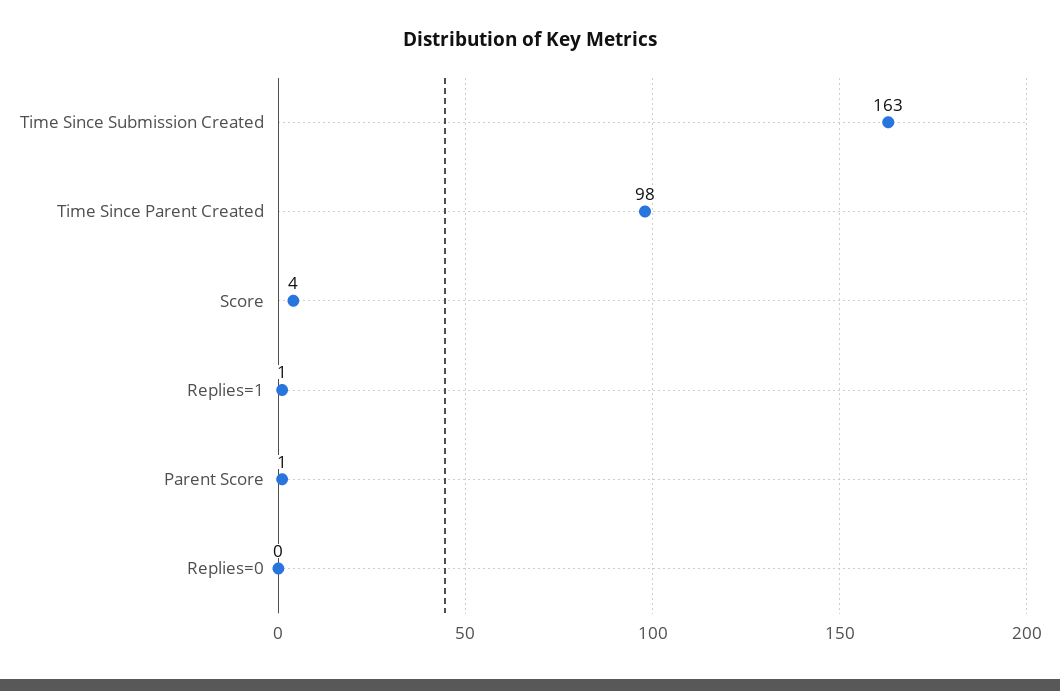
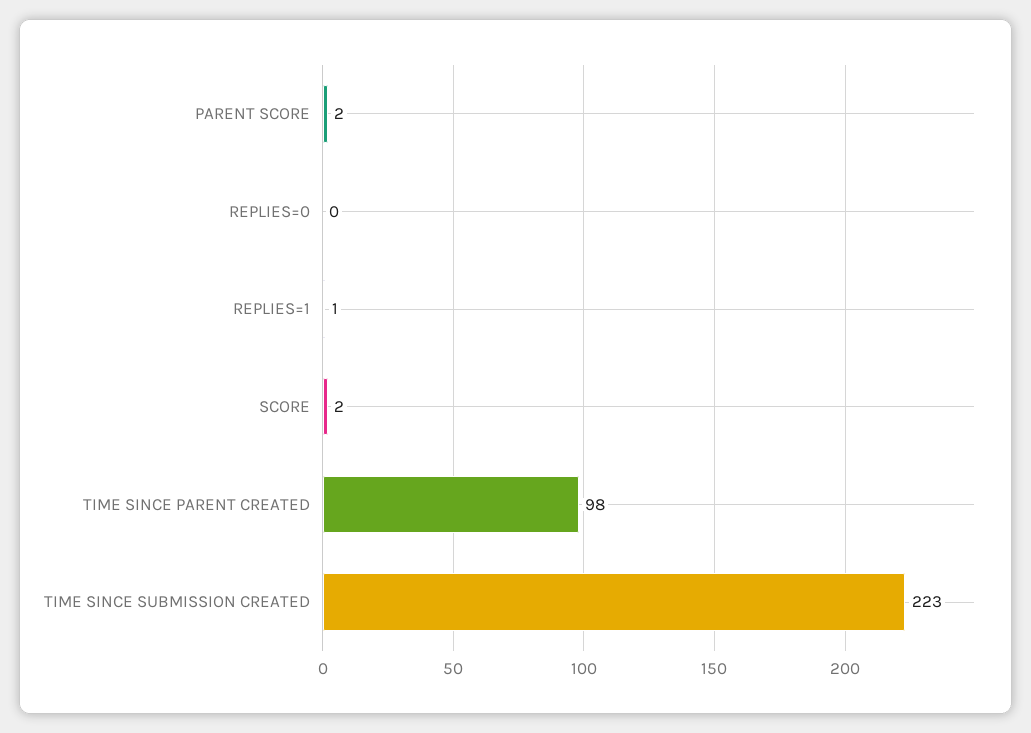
Time Since Submission Created: 163 -> 223
Score: 4 -> 2
Parent Score: 1 -> 2

